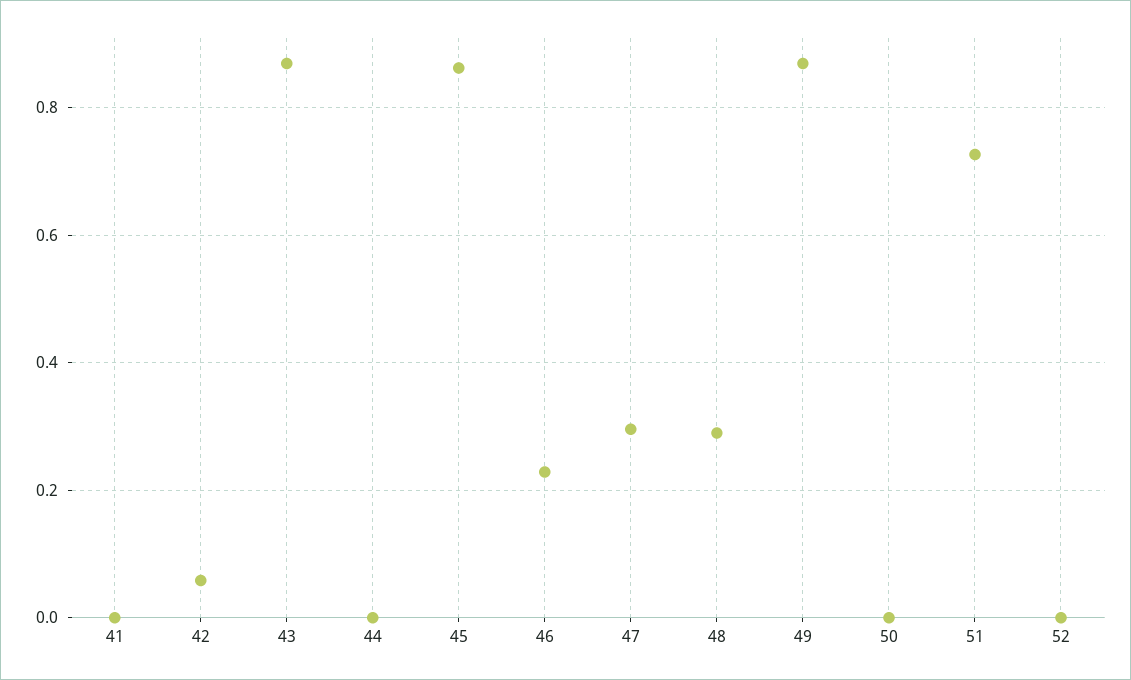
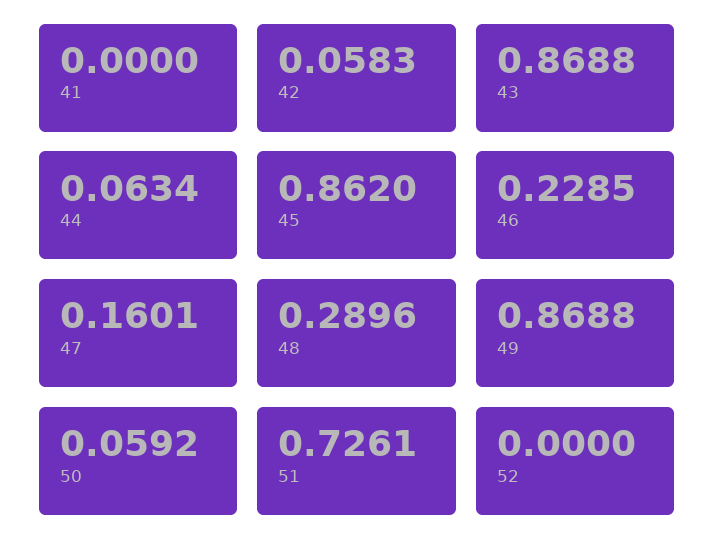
44: 0 -> 0.0634
47: 0.3 -> 0.1601
50: 0 -> 0.0592

